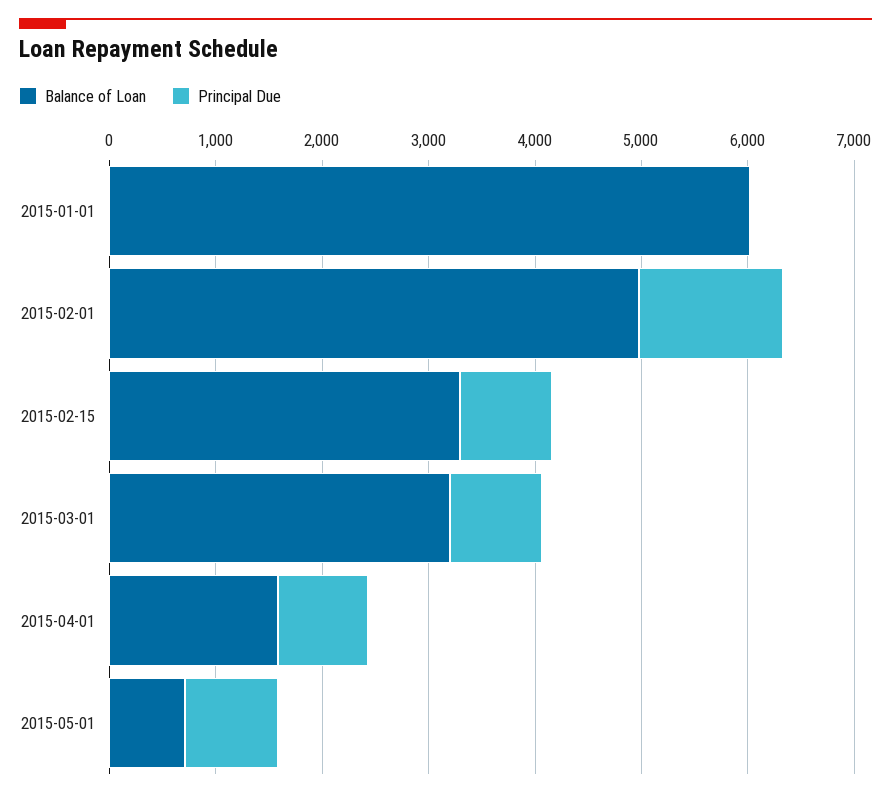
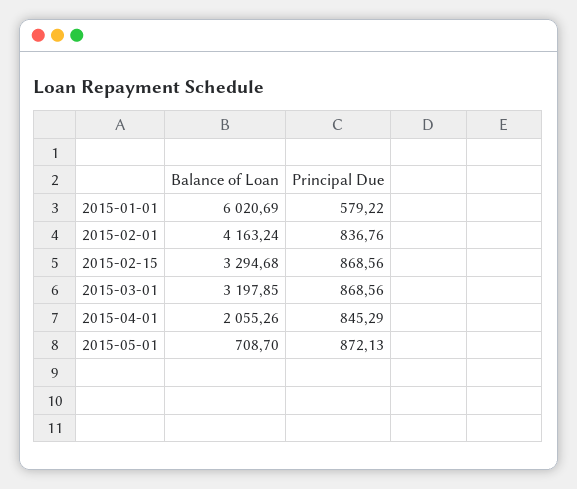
Principal Due, 2015-01-01: 0 -> 579.22
Balance of Loan, 2015-02-01: 5000 -> 4163.24
Principal Due, 2015-02-01: 1400 -> 836.76
Balance of Loan, 2015-04-01: 1600 -> 2055.26

